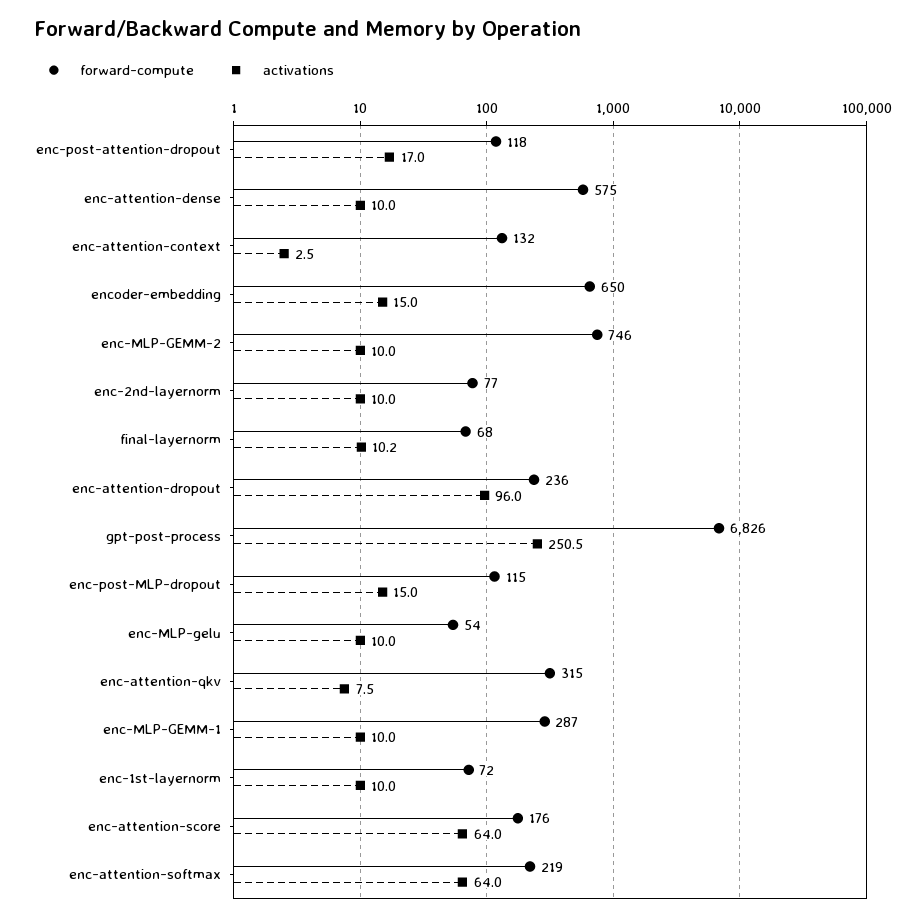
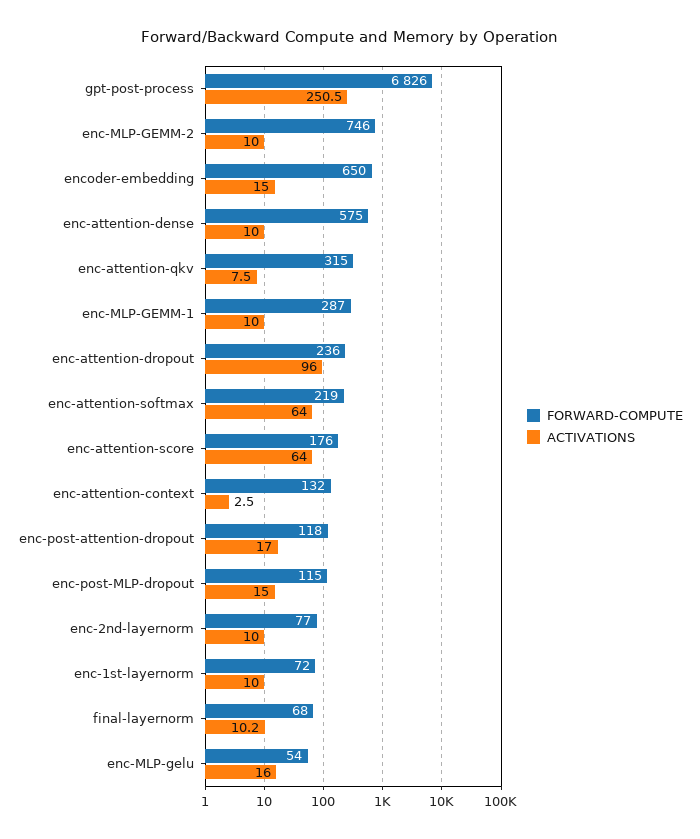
activations, enc-MLP-gelu: 10 -> 16

